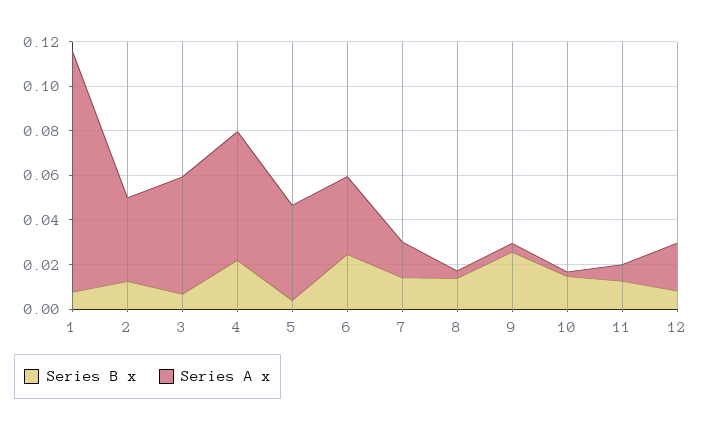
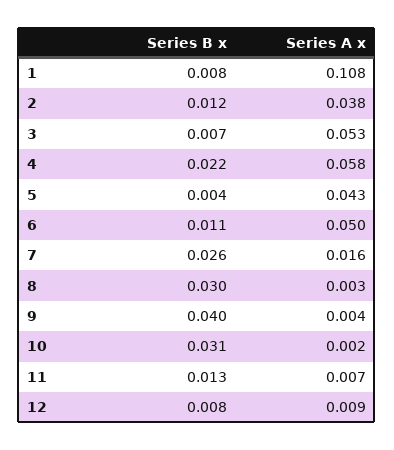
Series B x, 6: 0.025 -> 0.011
Series A x, 6: 0.035 -> 0.05
Series B x, 7: 0.015 -> 0.026
Series B x, 8: 0.015 -> 0.03
Series B x, 9: 0.025 -> 0.04
Series B x, 10: 0.015 -> 0.031
Series A x, 12: 0.02 -> 0.009

